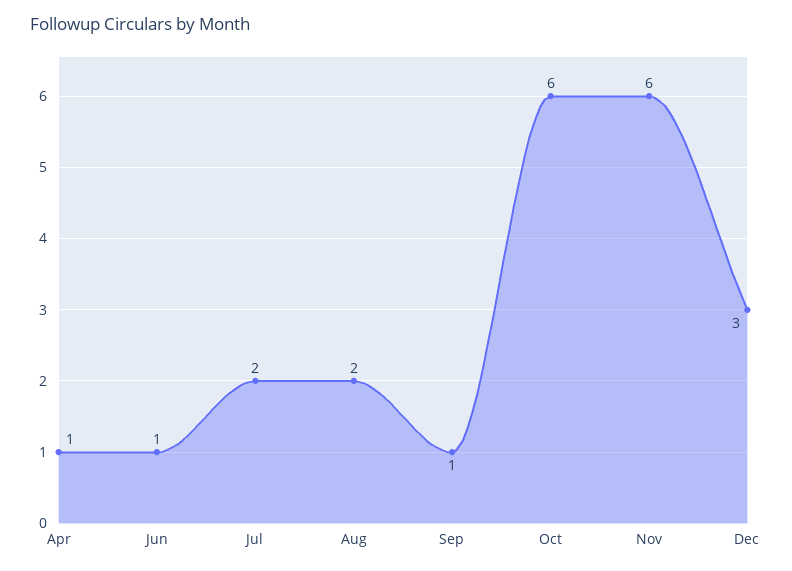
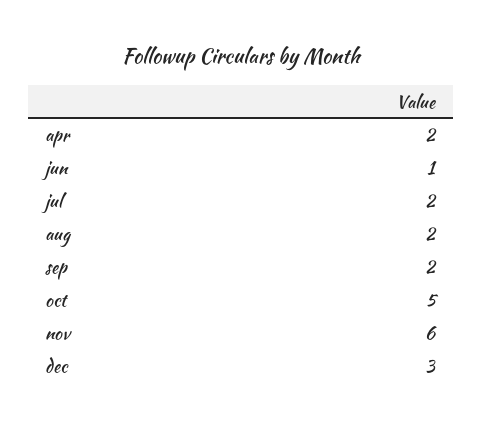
Apr: 1 -> 2
Sep: 1 -> 2
Oct: 6 -> 5

